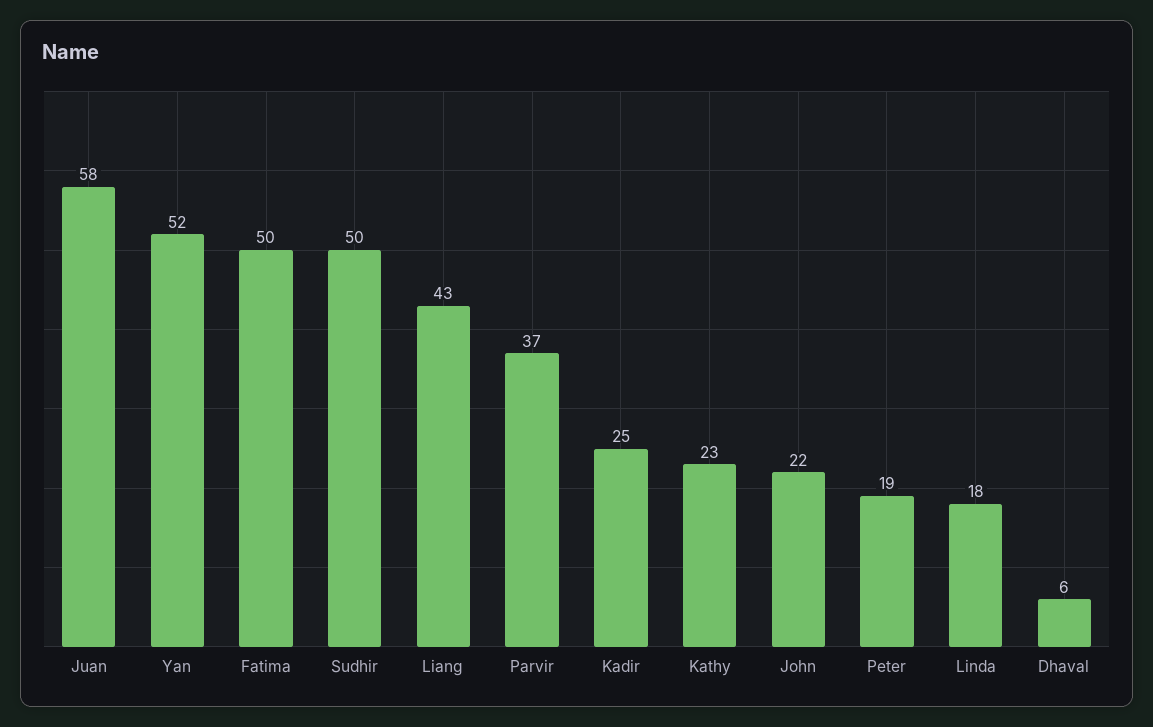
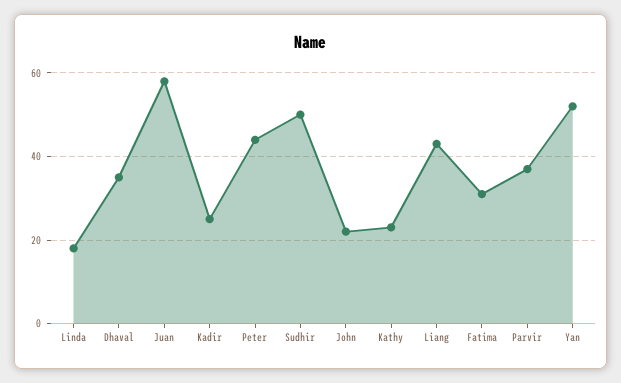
Fatima: 50 -> 30
Peter: 19 -> 45
Dhaval: 6 -> 35

